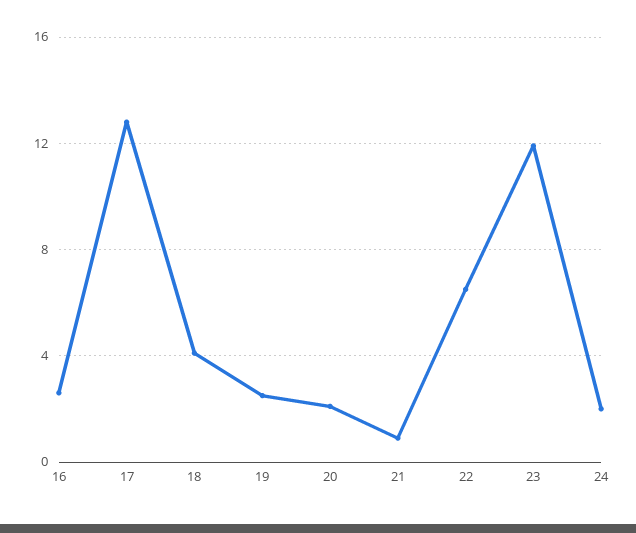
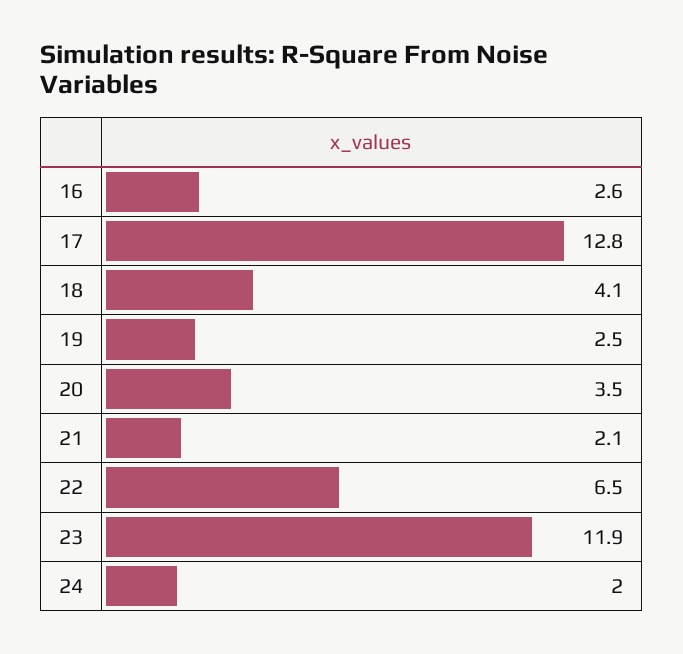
20: 2 -> 3.5
21: 1 -> 2.1

